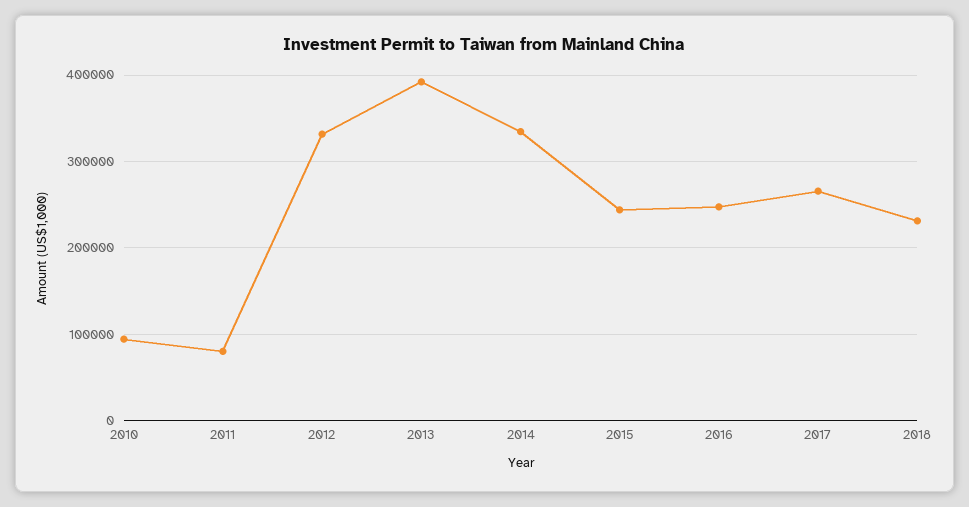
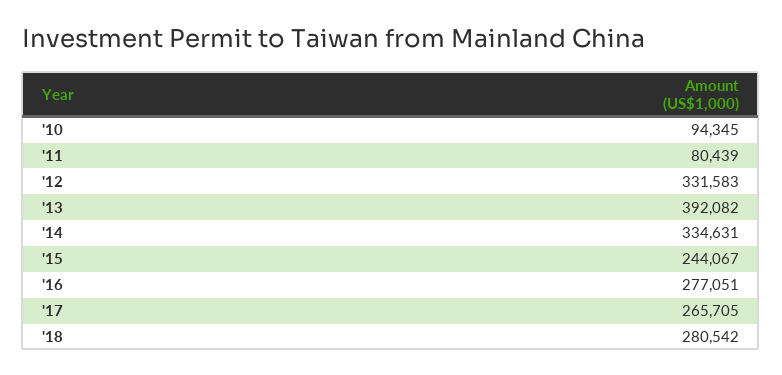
2016: 250000 -> 277051
2018: 230000 -> 280542

